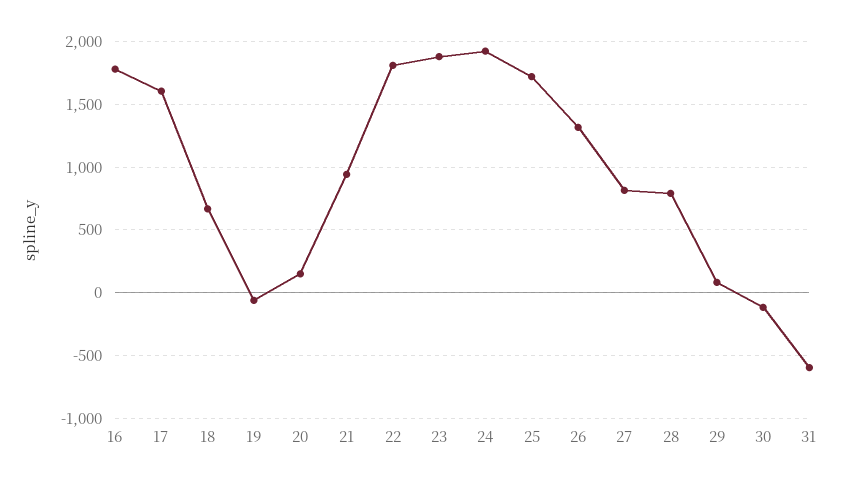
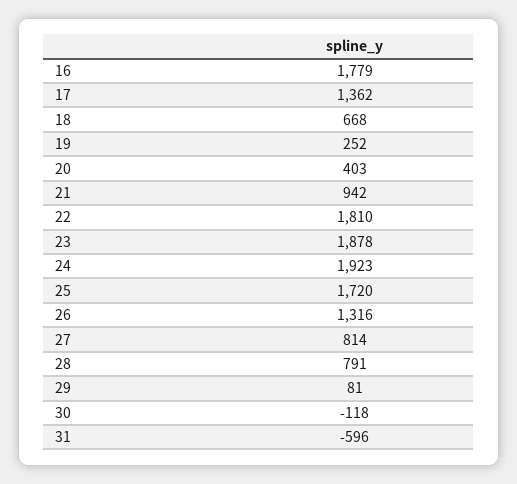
17: 1600 -> 1362
19: -50 -> 252
20: 150 -> 403

